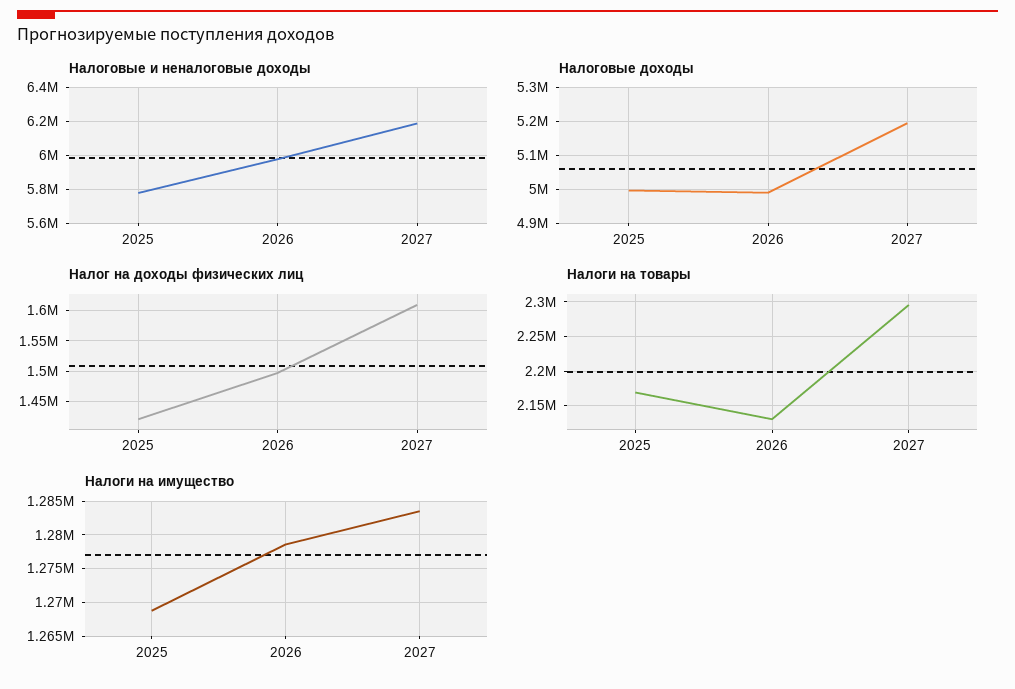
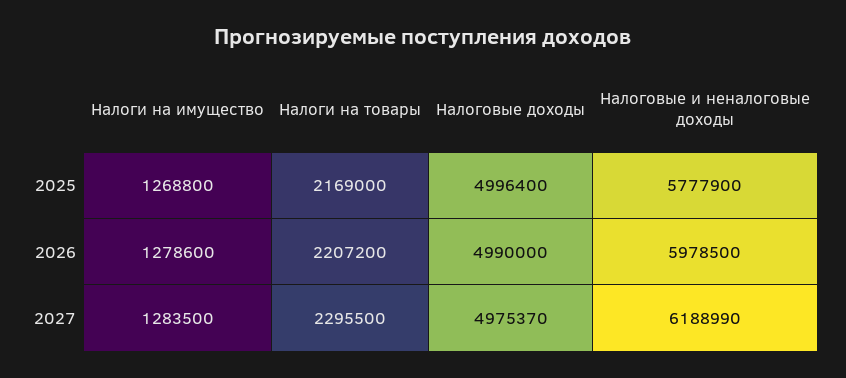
Налоговые доходы, 2027: 5200000 -> 4975370
Налог на доходы физических лиц, 2025: 1420000 -> none
Налог на доходы физических лиц, 2026: 1500000 -> none
Налог на доходы физических лиц, 2027: 1610000 -> none
Налоги на товары, 2026: 2130000 -> 2207200

